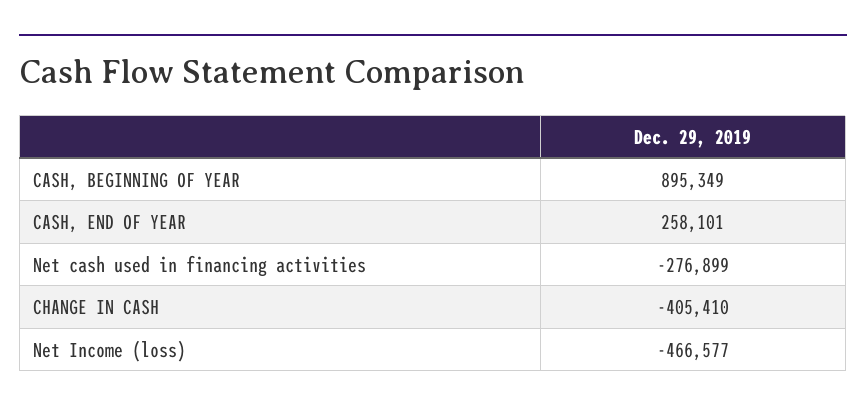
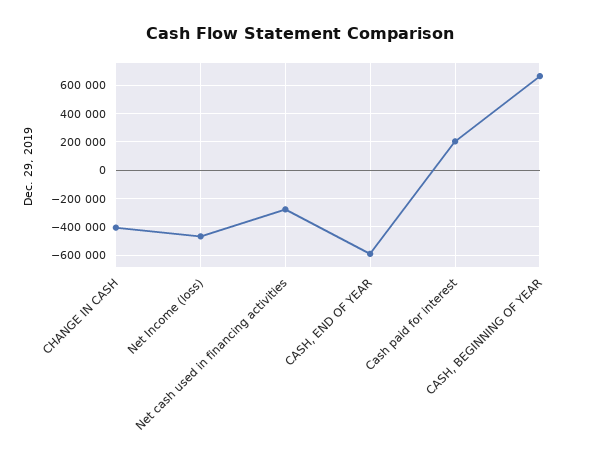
CASH, BEGINNING OF YEAR: 895349 -> 650000
CASH, END OF YEAR: 258101 -> -600000
Cash paid for interest: none -> 200000

